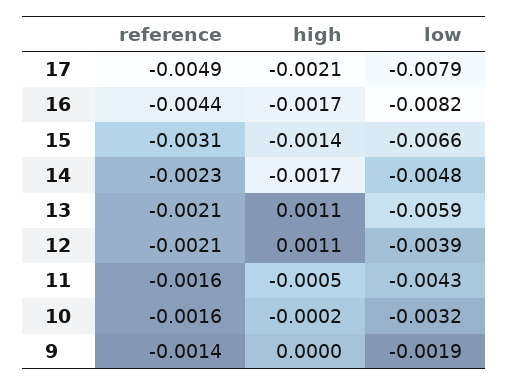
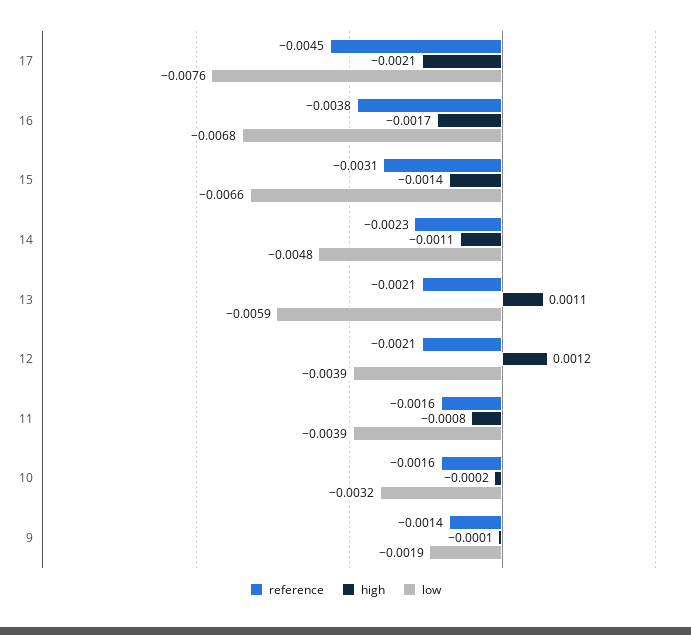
reference, 17: -0.0049 -> -0.0045
low, 17: -0.0079 -> -0.0076
reference, 16: -0.0044 -> -0.0038
low, 16: -0.0082 -> -0.0068
high, 14: -0.0017 -> -0.0011
high, 12: 0.0011 -> 0.0012
high, 11: -0.0005 -> -0.0008
low, 11: -0.0043 -> -0.0039
high, 9: 0 -> -0.0001

